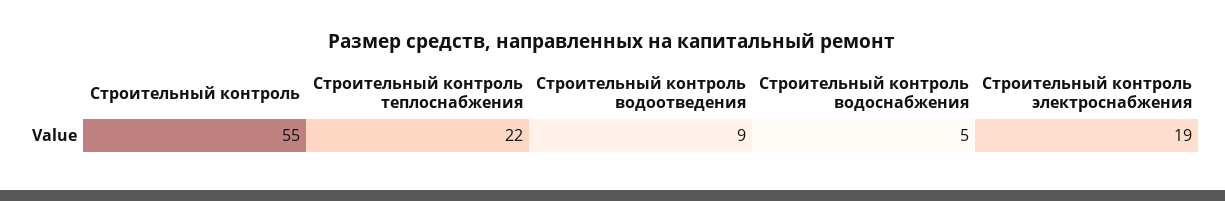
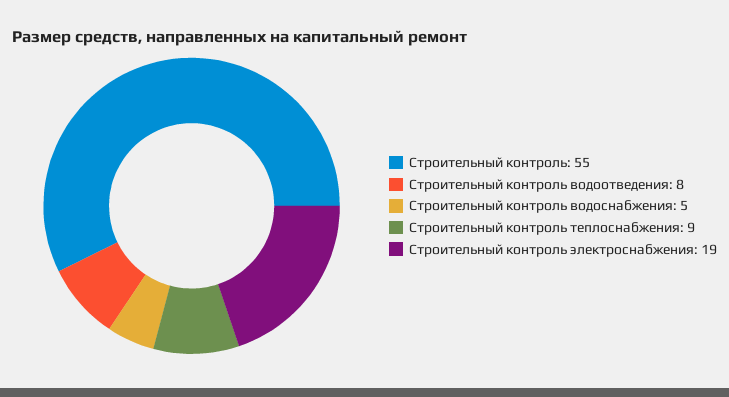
Строительный контроль теплоснабжения: 22 -> 9
Строительный контроль водоотведения: 9 -> 8

